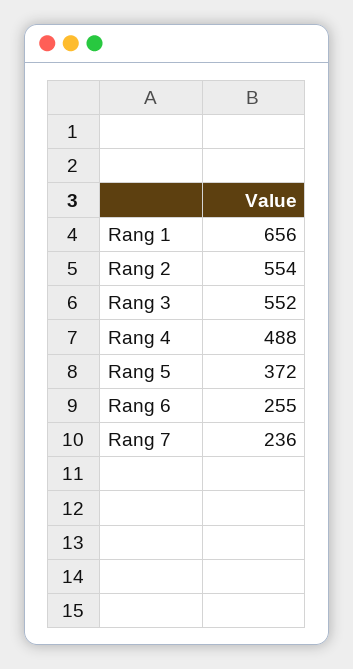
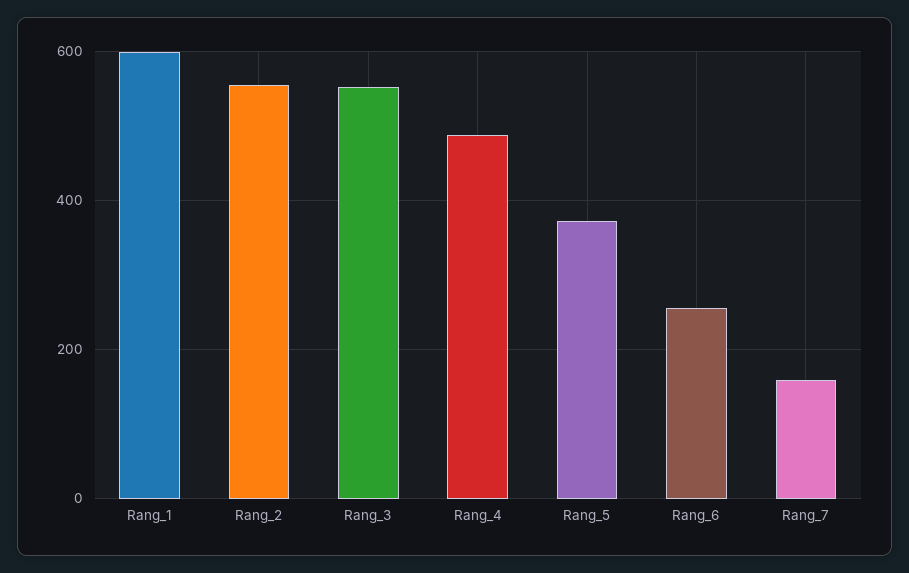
Rang 1: 656 -> 600
Rang 7: 236 -> 160

